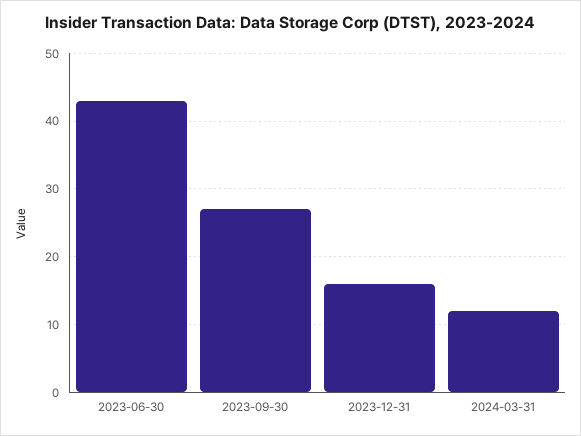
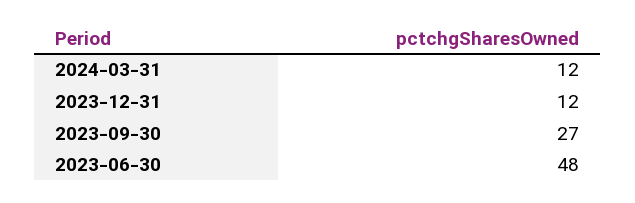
2023-06-30: 43 -> 48
2023-12-31: 16 -> 12

